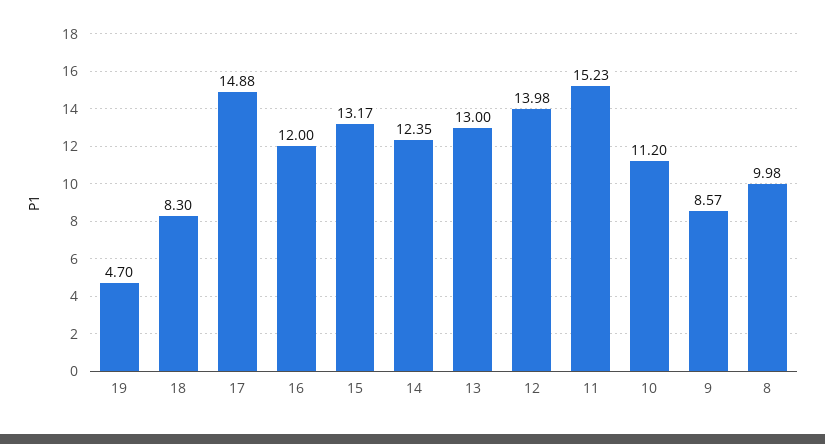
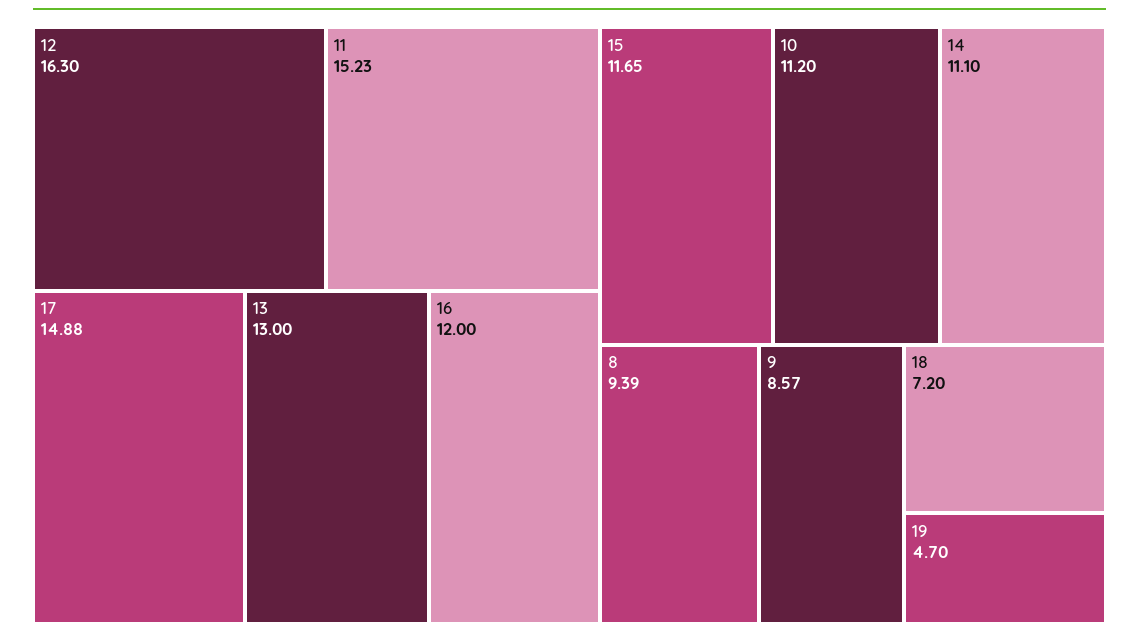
18: 8.3 -> 7.2
15: 13.17 -> 11.65
14: 12.35 -> 11.1
12: 13.98 -> 16.3
8: 9.98 -> 9.39

